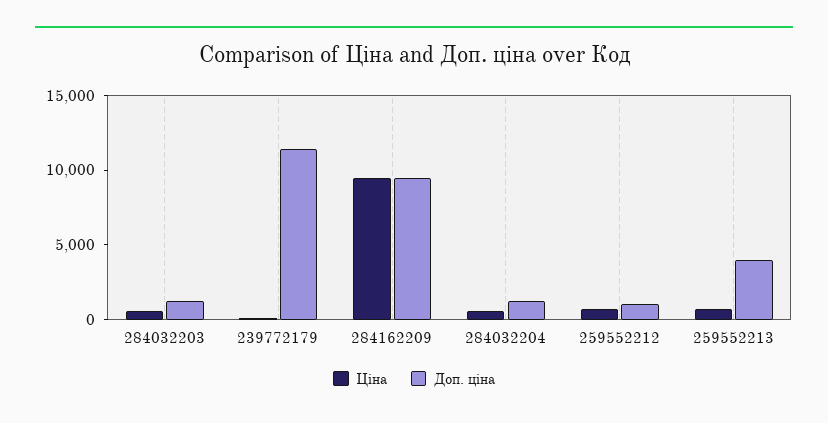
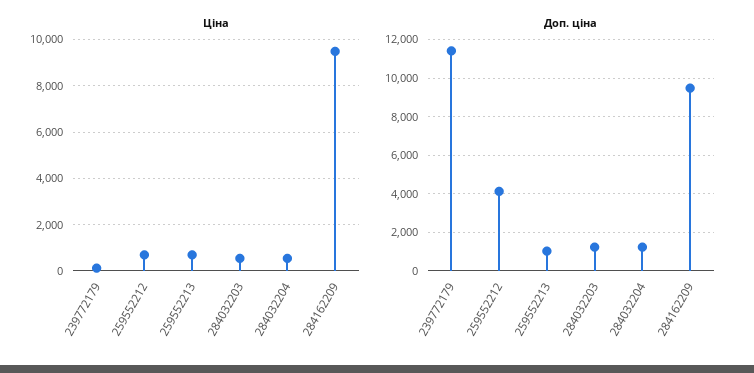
Доп. ціна, 259552212: 1000 -> 4000
Доп. ціна, 259552213: 4000 -> 1000

